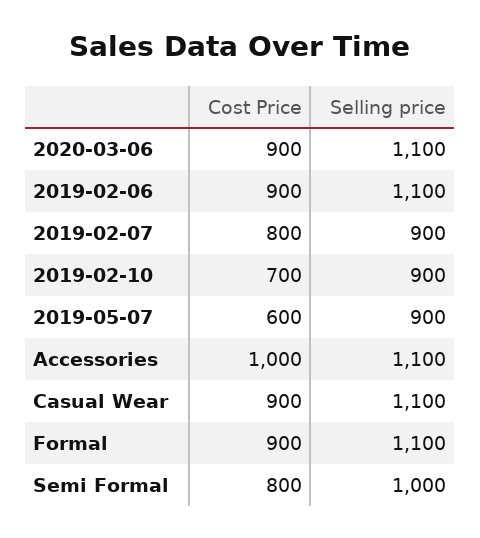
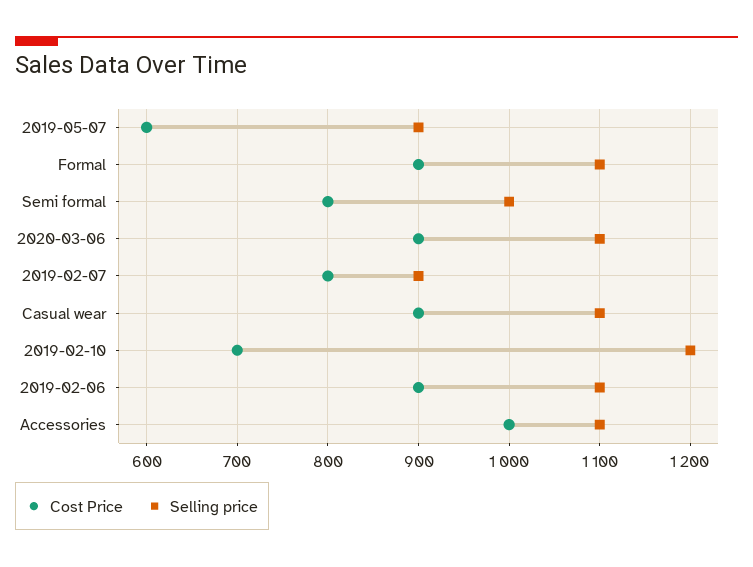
Selling price, 2019-02-10: 900 -> 1200

